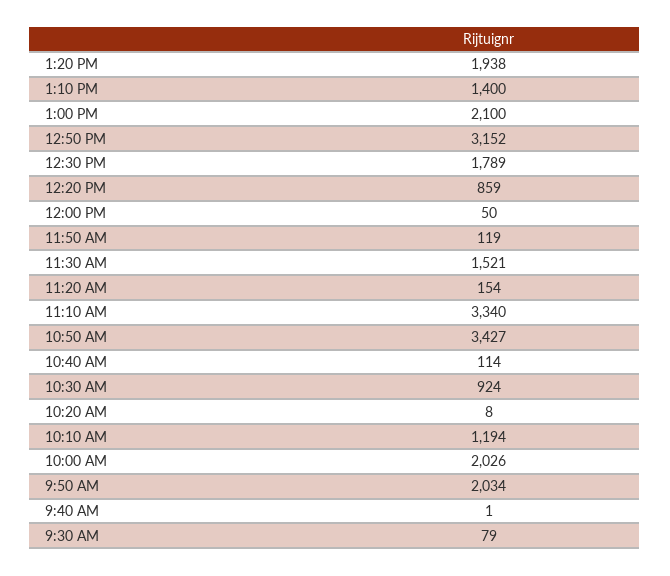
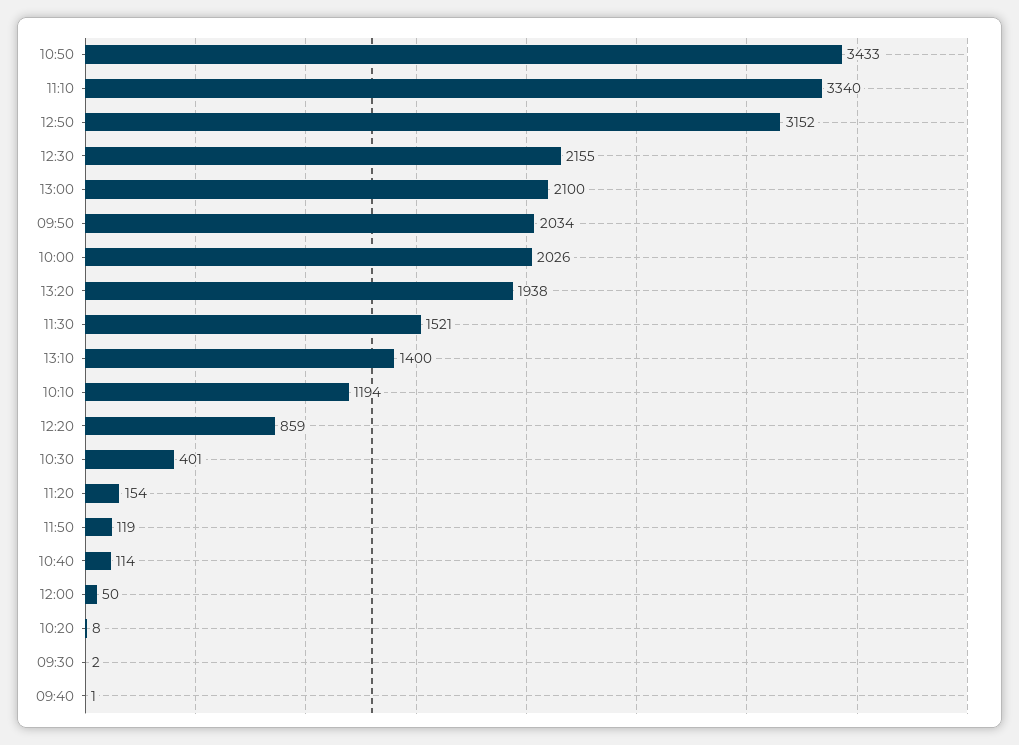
12:30 PM: 1789 -> 2155
10:50 AM: 3427 -> 3433
10:30 AM: 924 -> 401
9:30 AM: 79 -> 2

